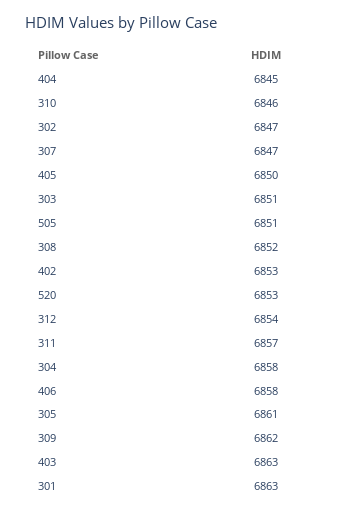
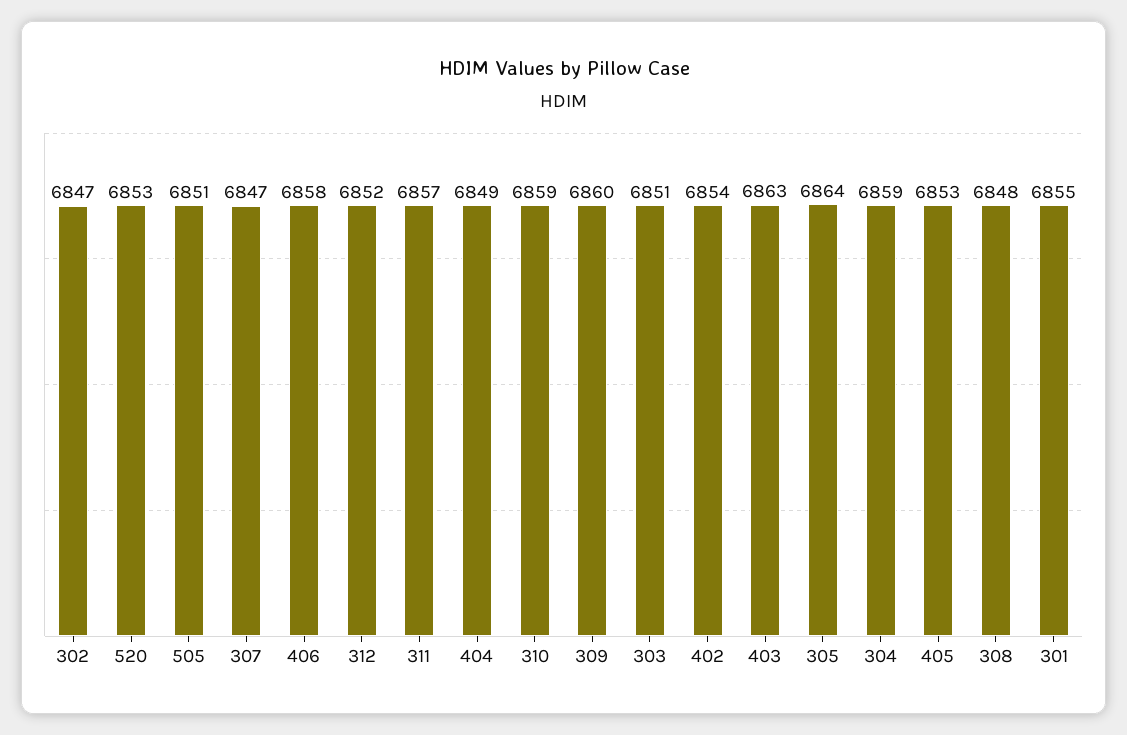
404: 6845 -> 6849
310: 6846 -> 6859
405: 6850 -> 6853
308: 6852 -> 6848
402: 6853 -> 6854
312: 6854 -> 6852
304: 6858 -> 6859
305: 6861 -> 6864
309: 6862 -> 6860
301: 6863 -> 6855

